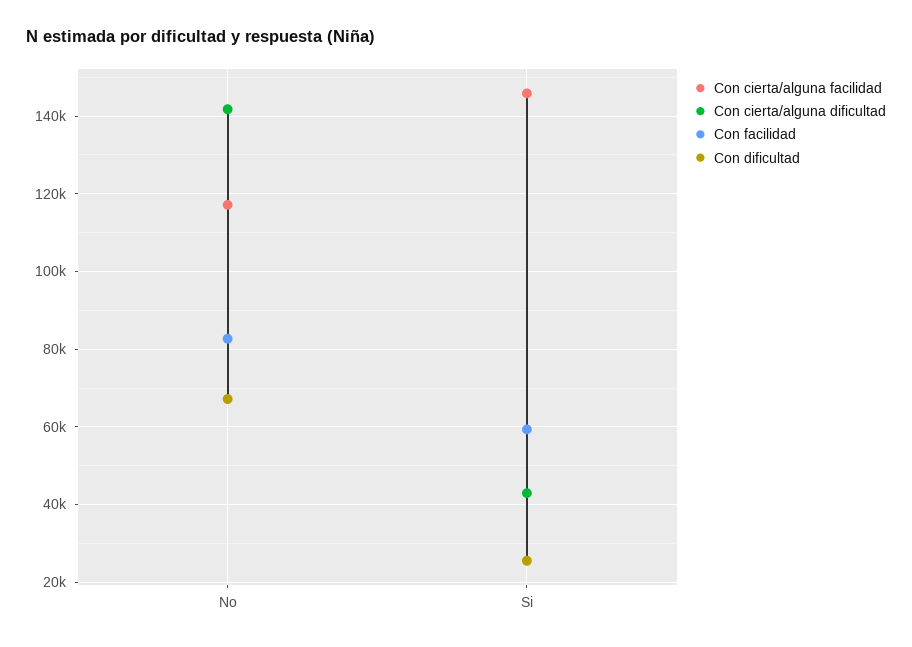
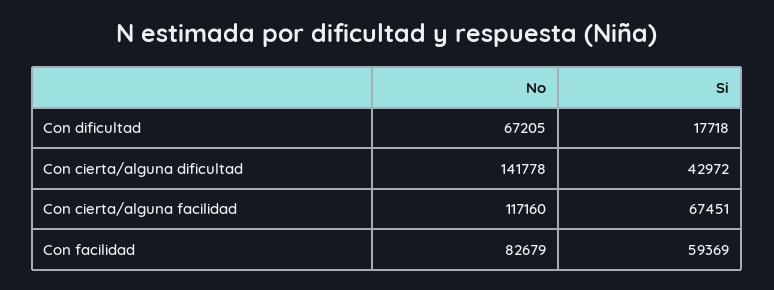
Con cierta/alguna facilidad, Si: 146000 -> 67451
Con dificultad, Si: 26000 -> 17718

